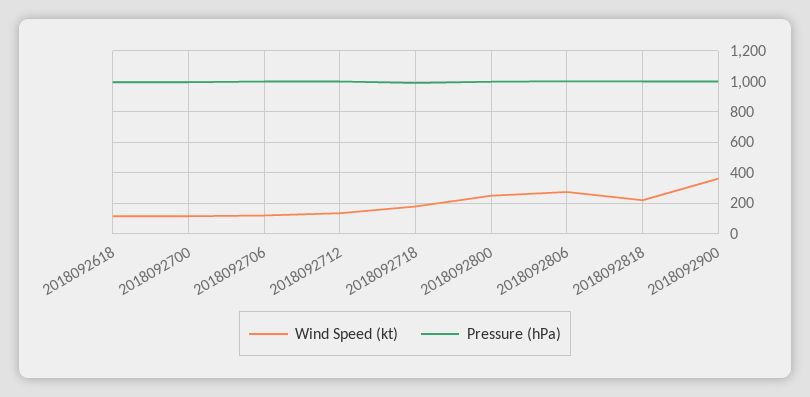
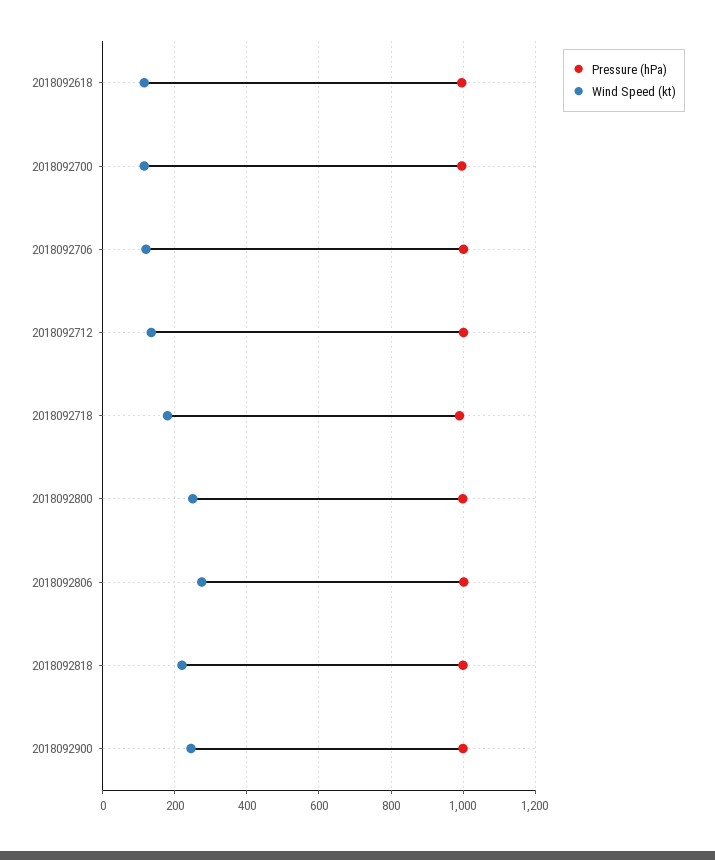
Wind Speed (kt), 2018092900: 350 -> 240

